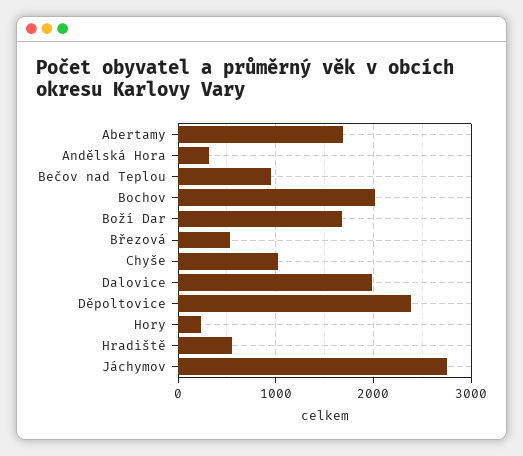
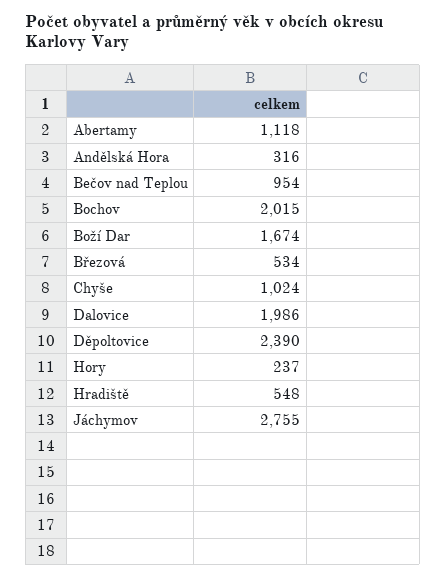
Abertamy: 1700 -> 1118

